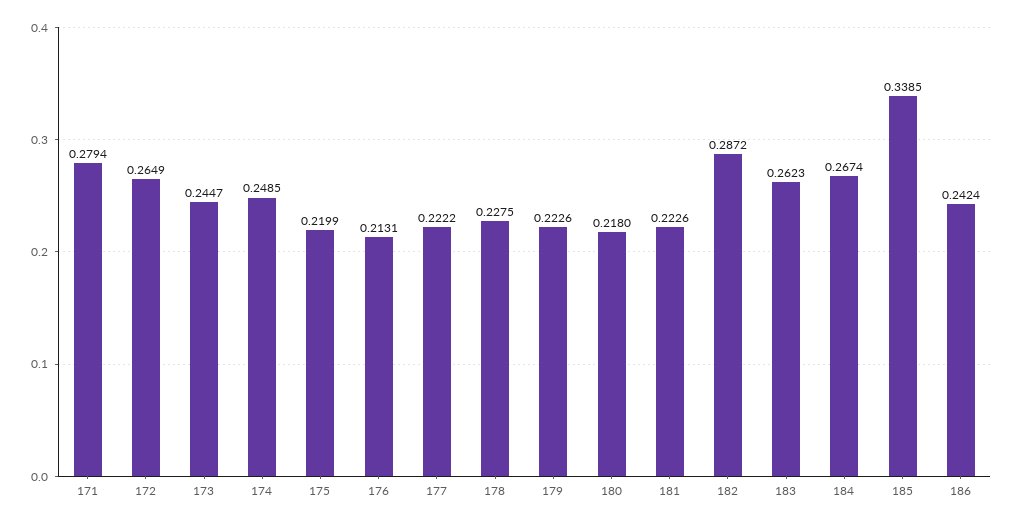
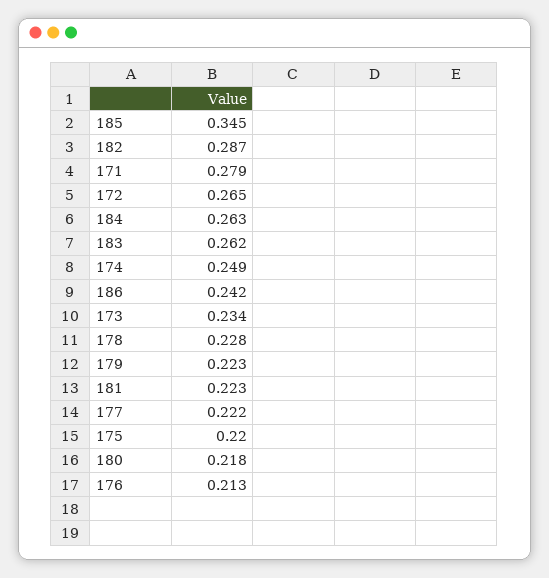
173: 0.2447 -> 0.234
184: 0.2674 -> 0.263
185: 0.3385 -> 0.345

